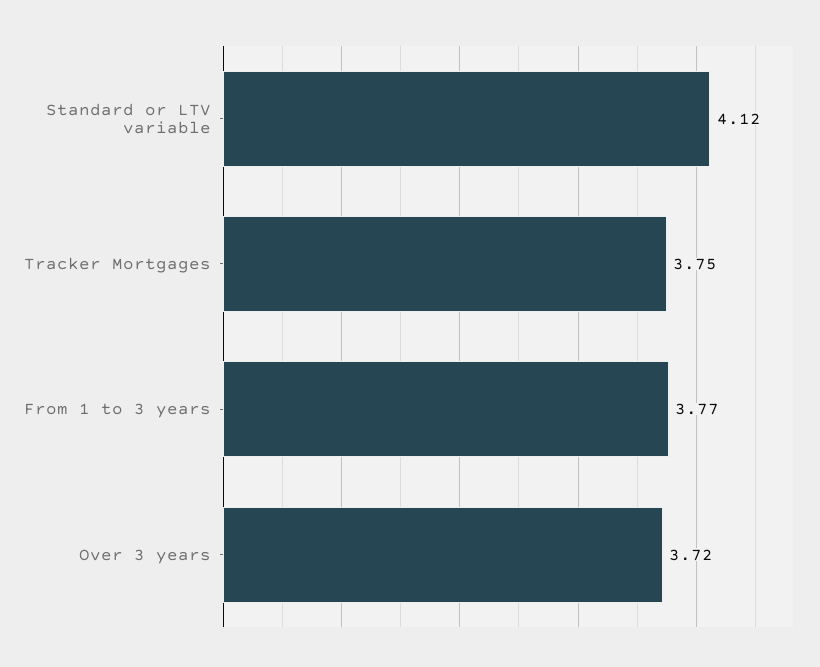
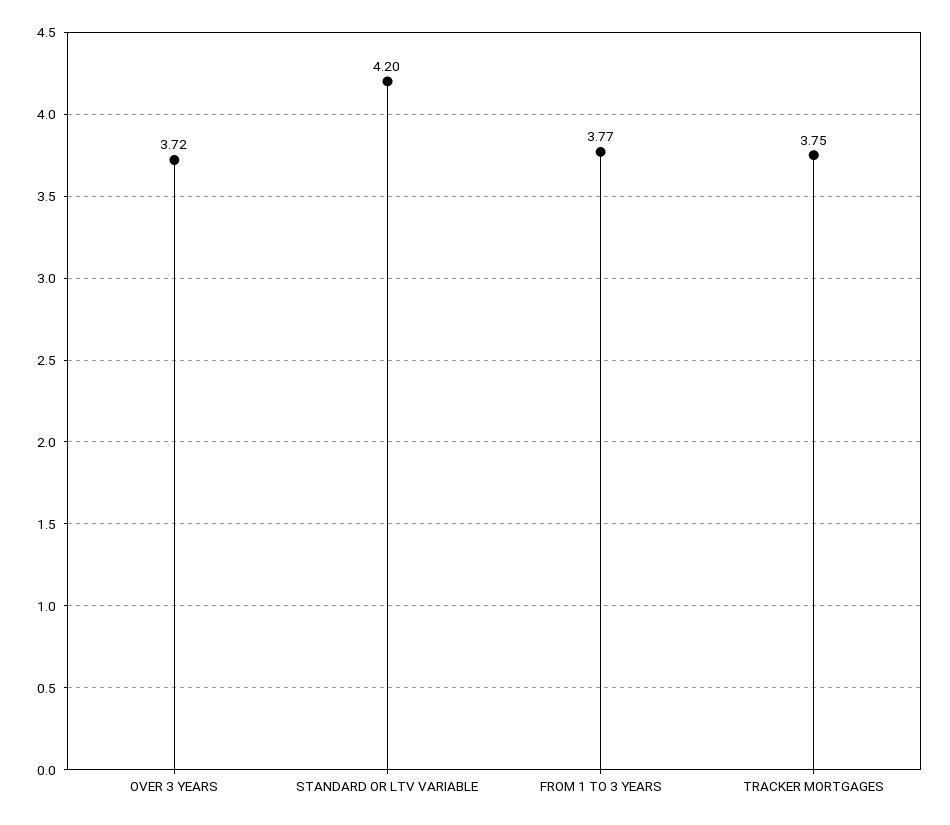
Standard or LTV variable: 4.12 -> 4.2

